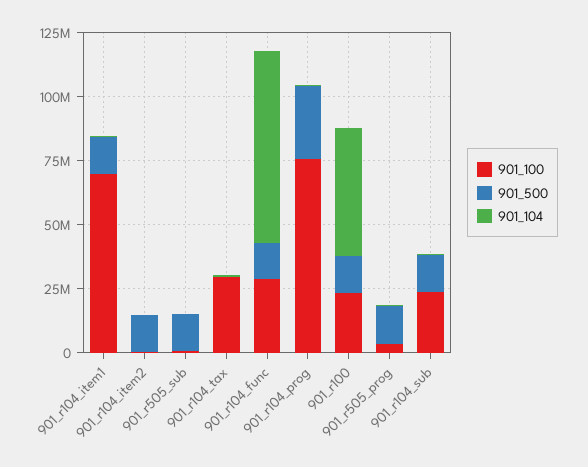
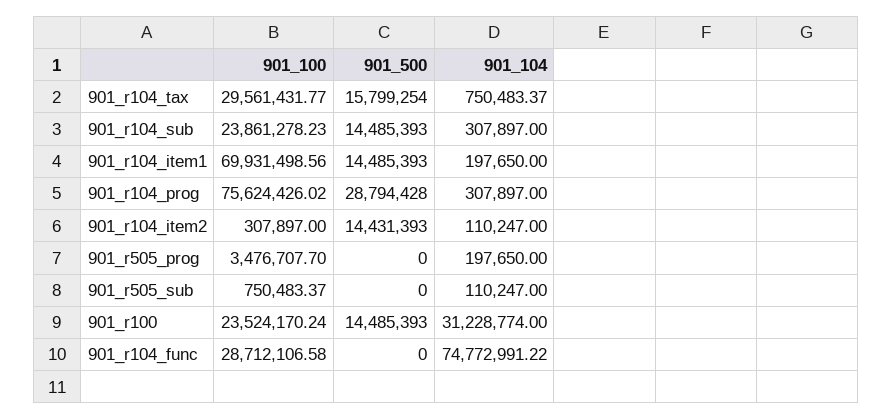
901_500, 901_r505_sub: 15000000 -> 0
901_500, 901_r104_tax: 0 -> 15799254
901_500, 901_r104_func: 15000000 -> 0
901_104, 901_r100: 50000000 -> 31228774
901_500, 901_r505_prog: 15000000 -> 0

